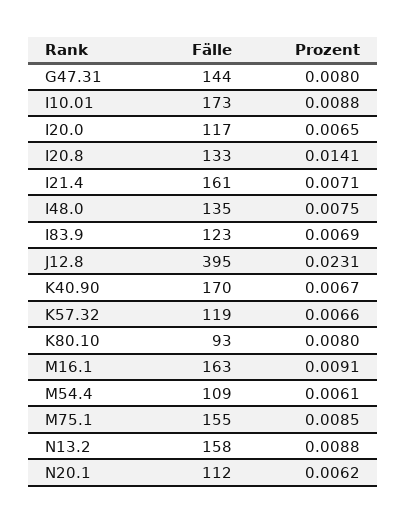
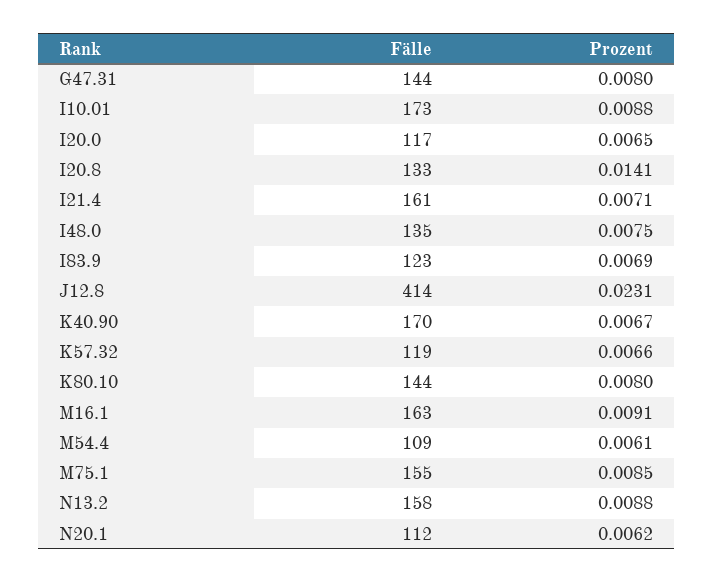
Fälle, J12.8: 395 -> 414
Fälle, K80.10: 93 -> 144

